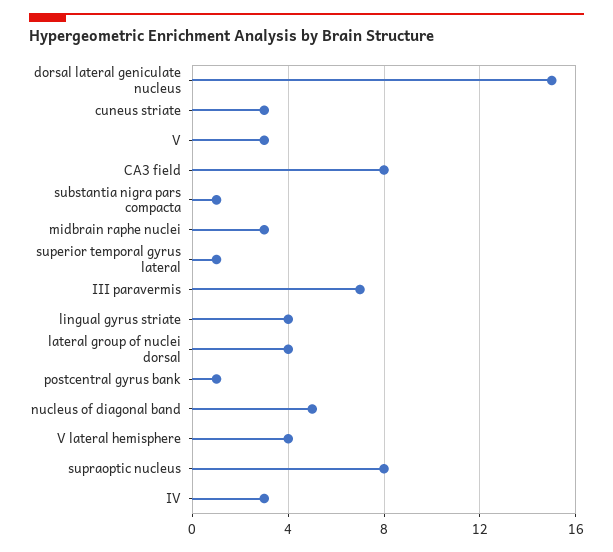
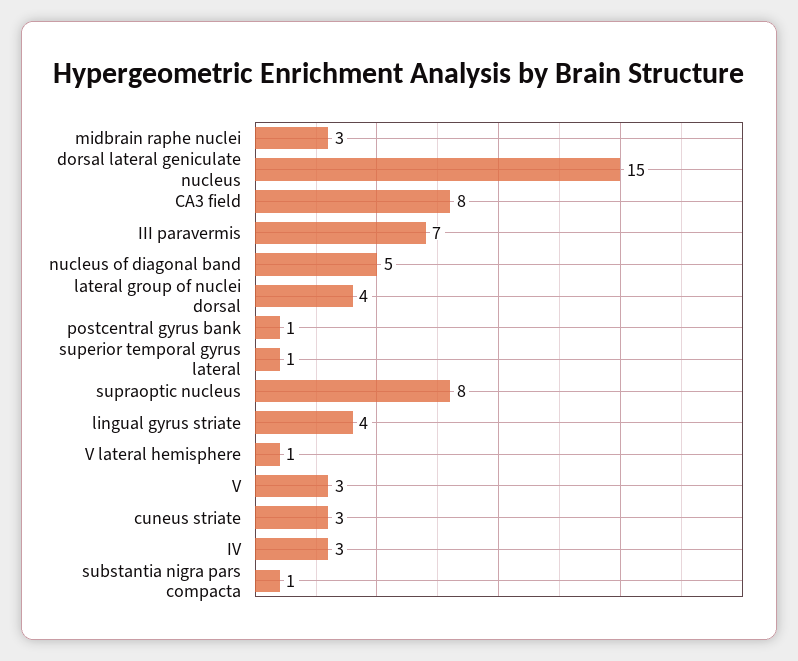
V lateral hemisphere: 4 -> 1

